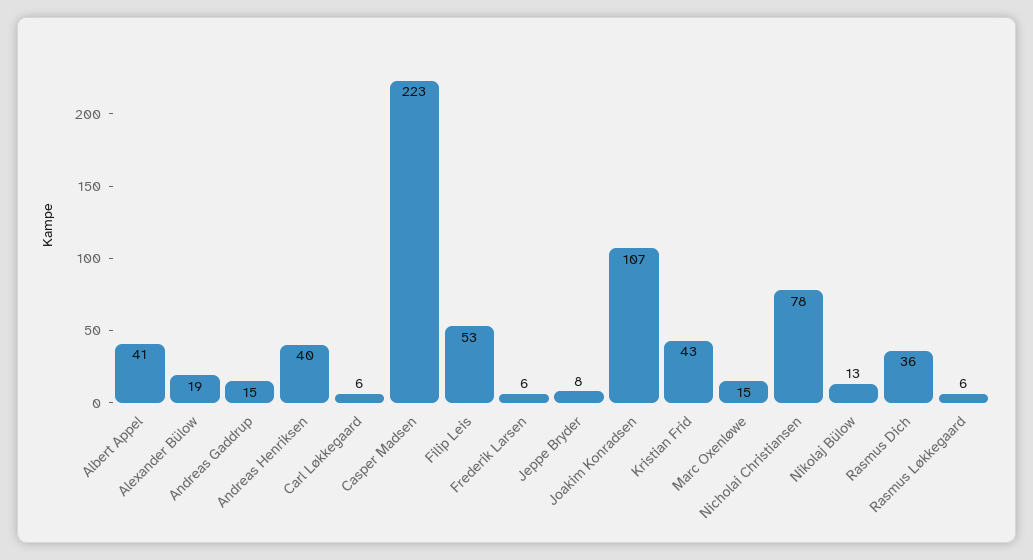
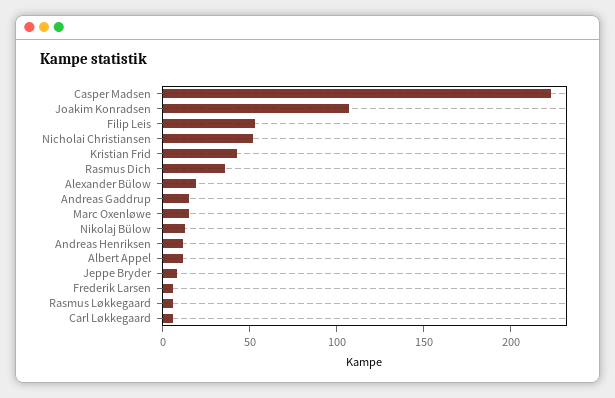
Albert Appel: 41 -> 10
Andreas Henriksen: 40 -> 10
Nicholai Christiansen: 78 -> 50

